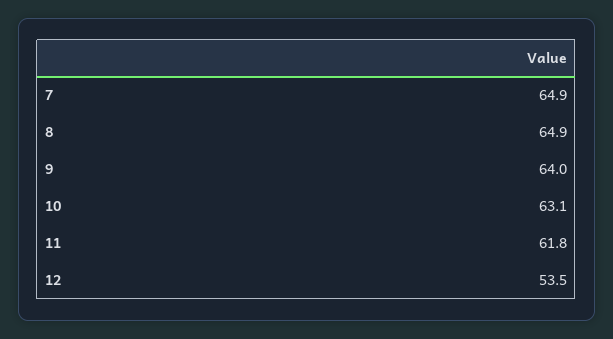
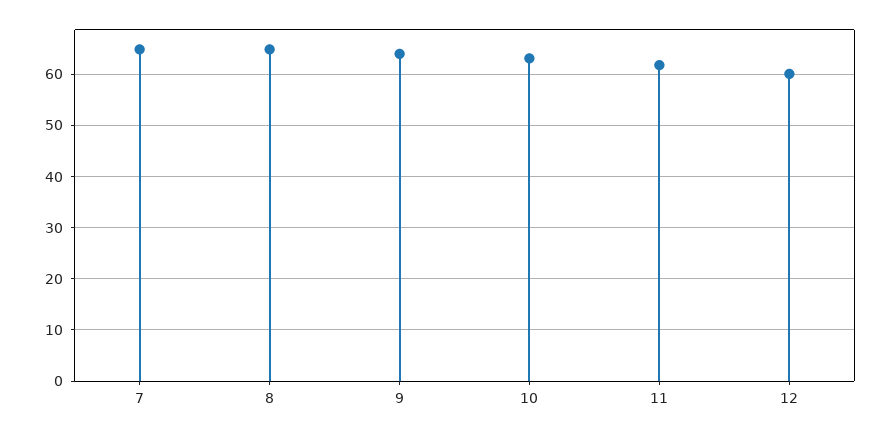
12: 53.5 -> 60

